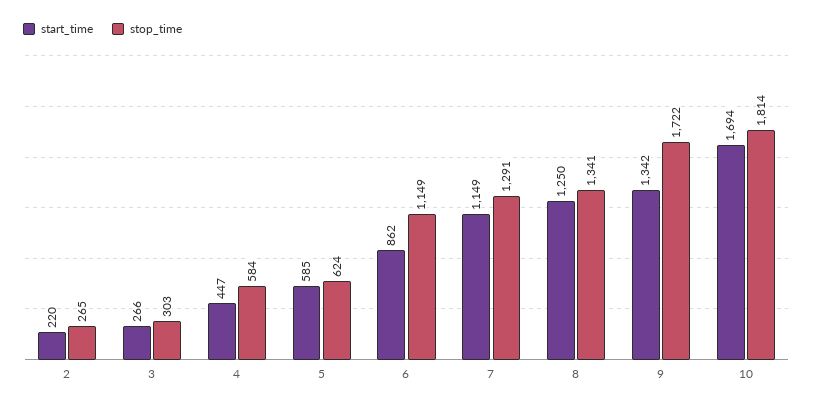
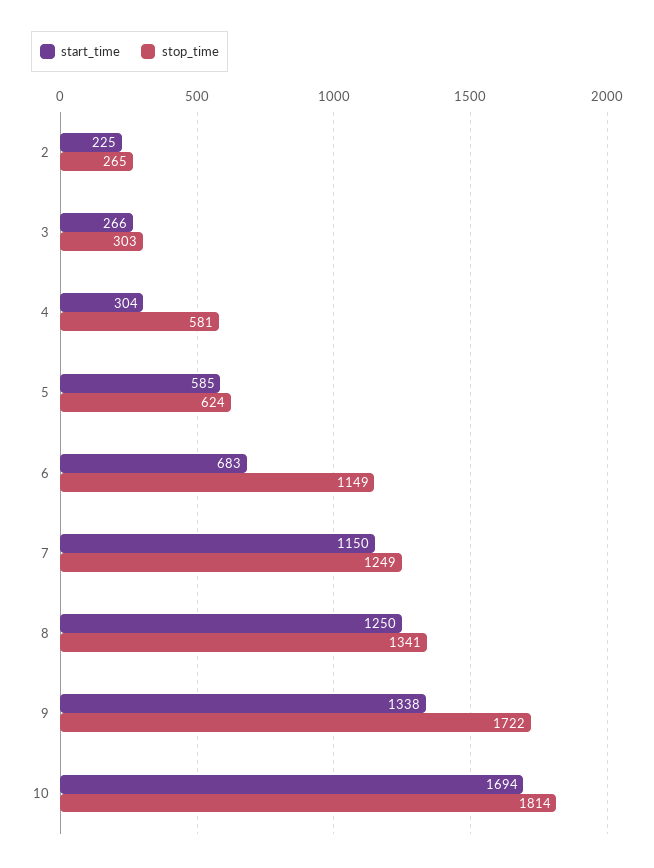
start_time, 2: 220 -> 225
start_time, 4: 447 -> 304
stop_time, 4: 584 -> 581
start_time, 6: 862 -> 683
start_time, 7: 1149 -> 1150
stop_time, 7: 1291 -> 1249
start_time, 9: 1342 -> 1338

